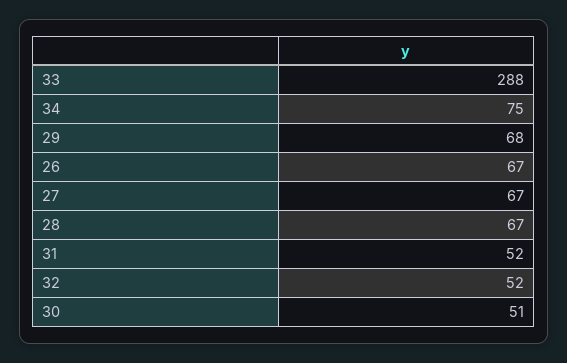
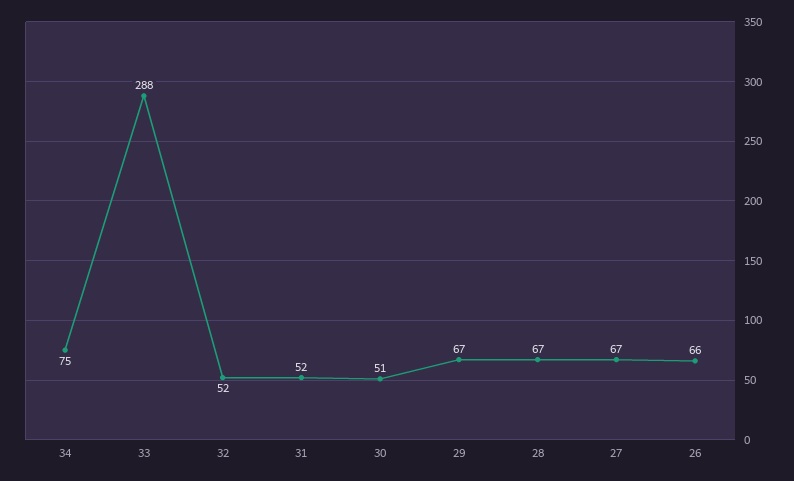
29: 68 -> 67
26: 67 -> 66

